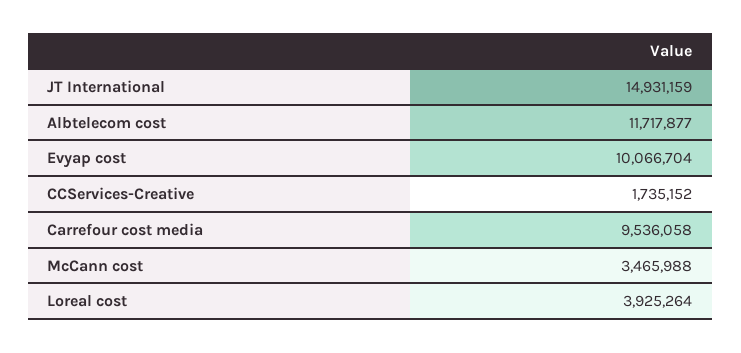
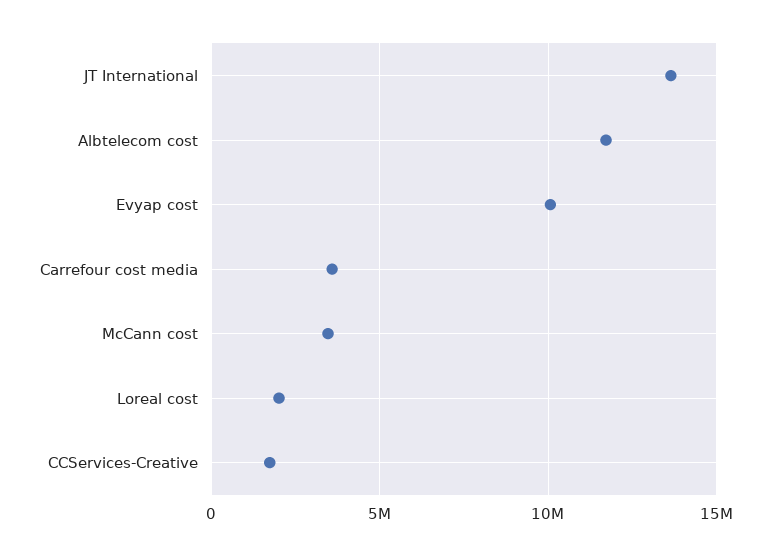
JT International: 14931159 -> 13500000
Carrefour cost media: 9536058 -> 3500000
Loreal cost: 3925264 -> 2000000

